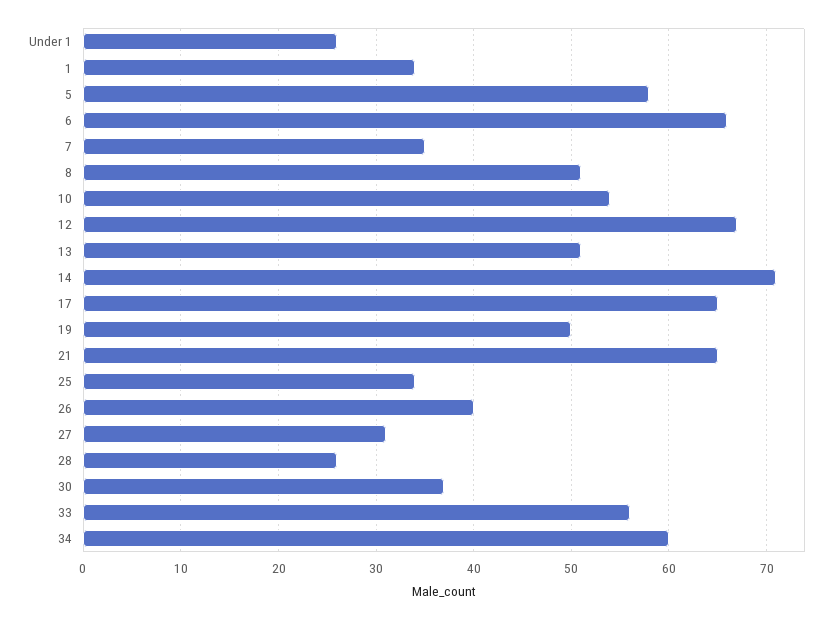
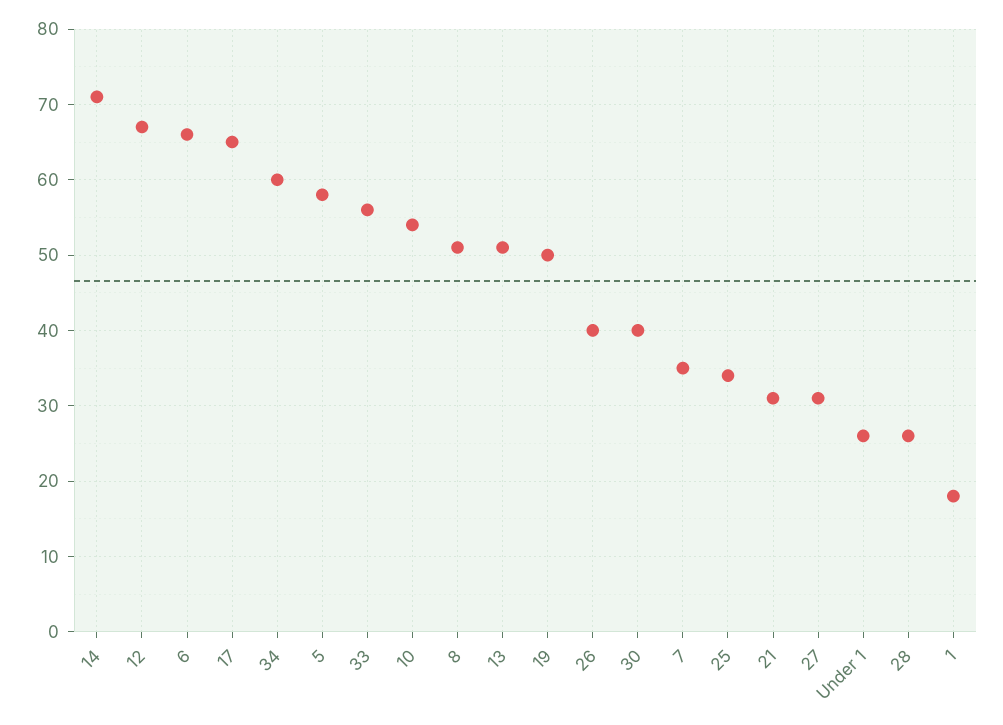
1: 34 -> 18
21: 65 -> 31
30: 37 -> 40

